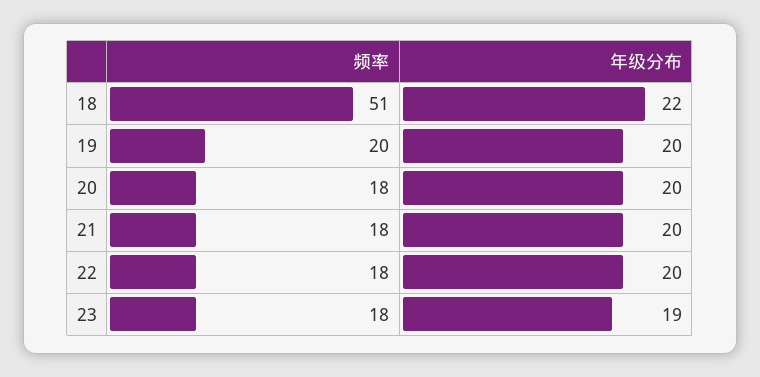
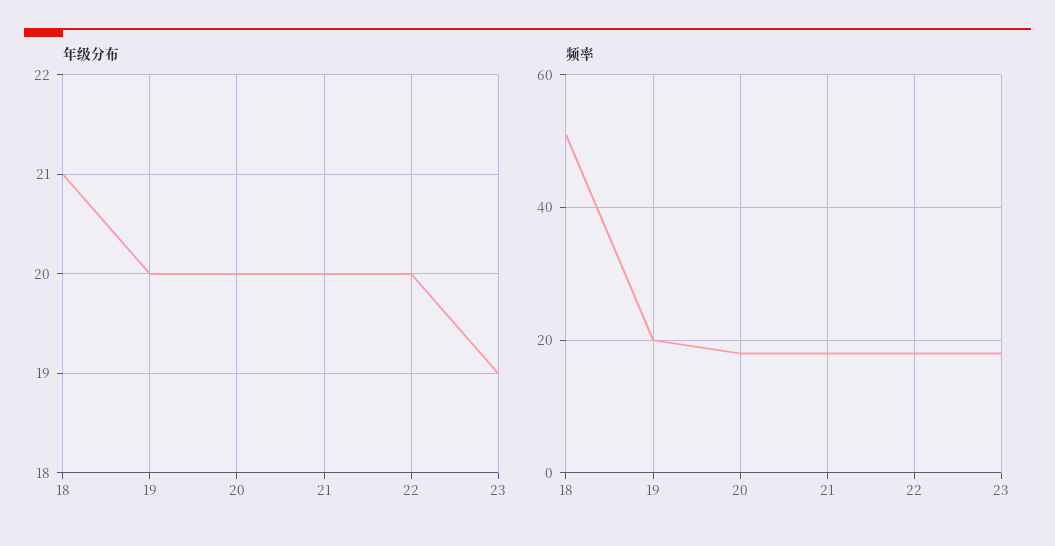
年级分布, 18: 22 -> 21

